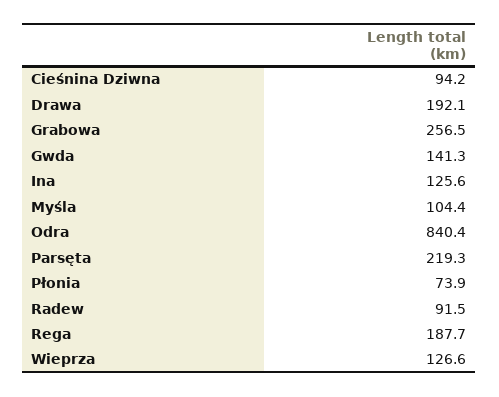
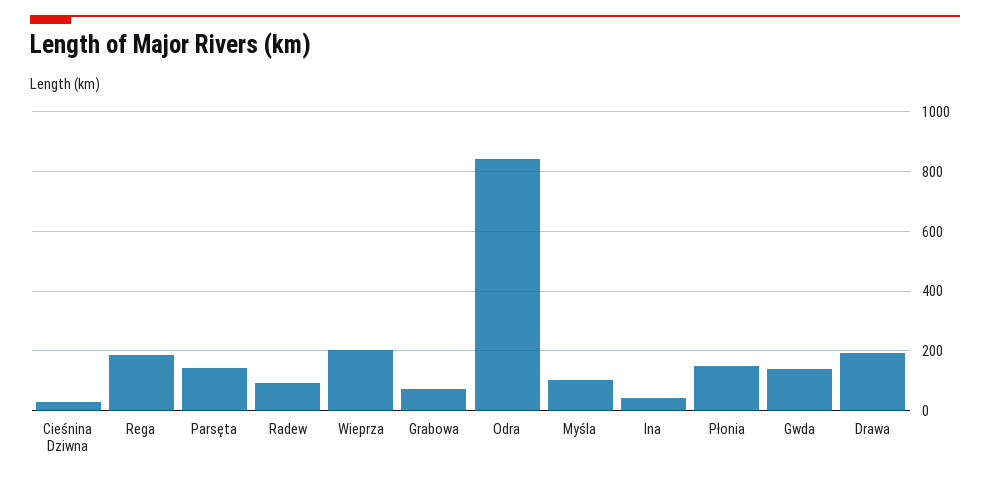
Cieśnina Dziwna: 94.2 -> 25
Grabowa: 256.5 -> 75
Ina: 125.6 -> 50
Parsęta: 219.3 -> 150
Płonia: 73.9 -> 150
Wieprza: 126.6 -> 200

